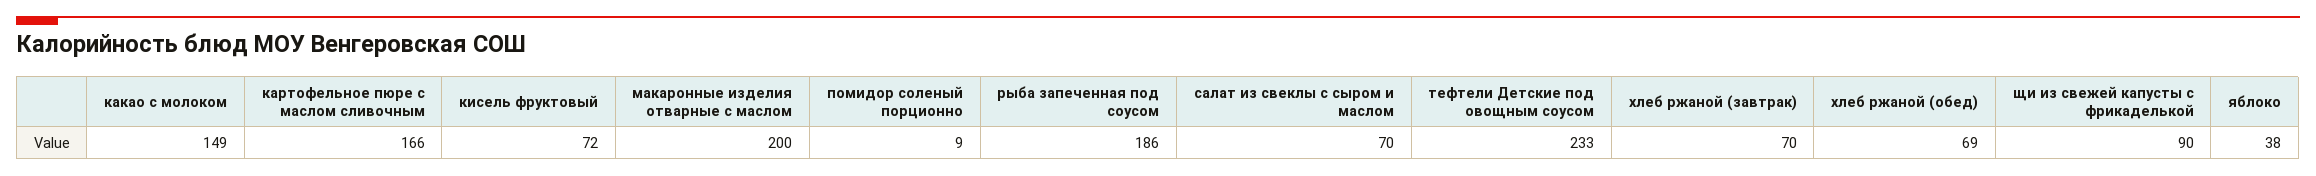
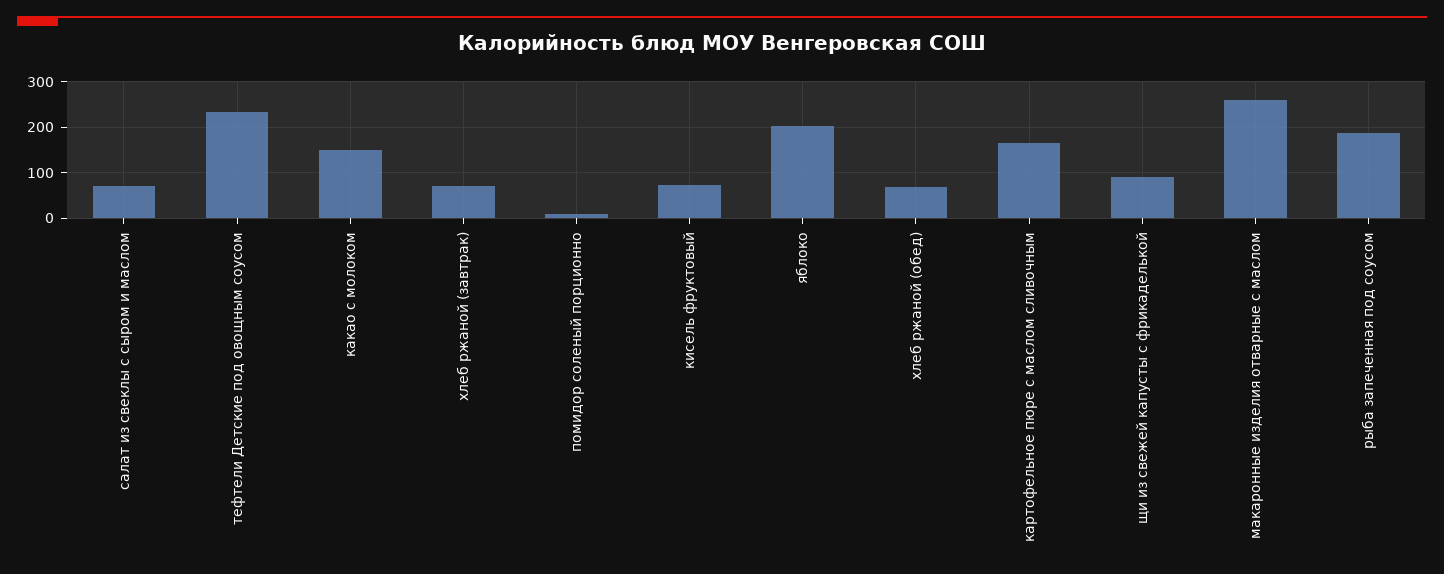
макаронные изделия отварные с маслом: 200 -> 260
яблоко: 38 -> 200

